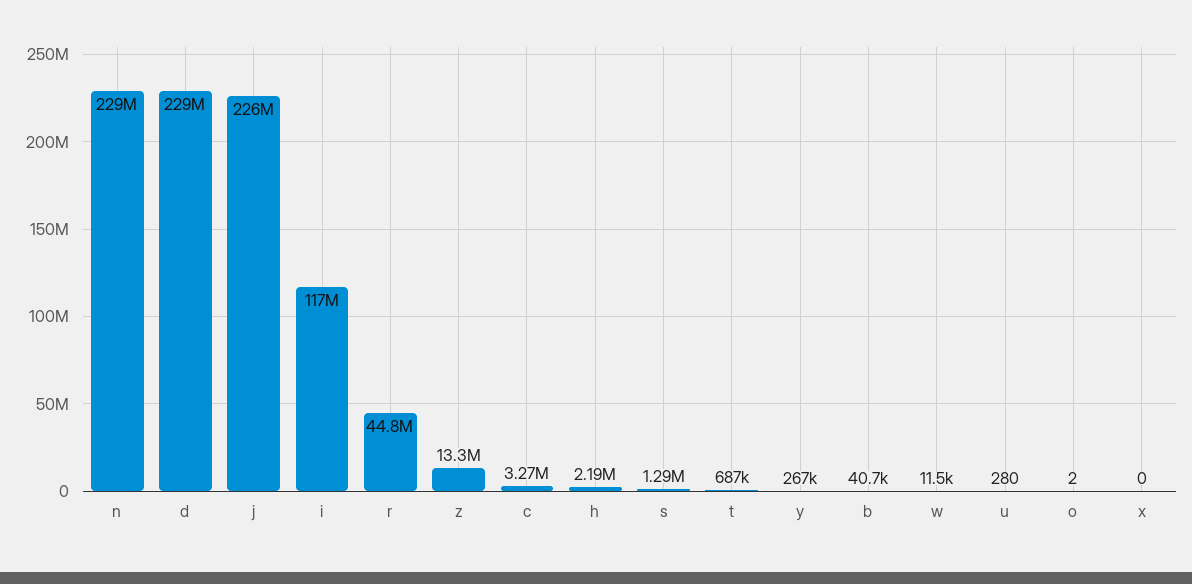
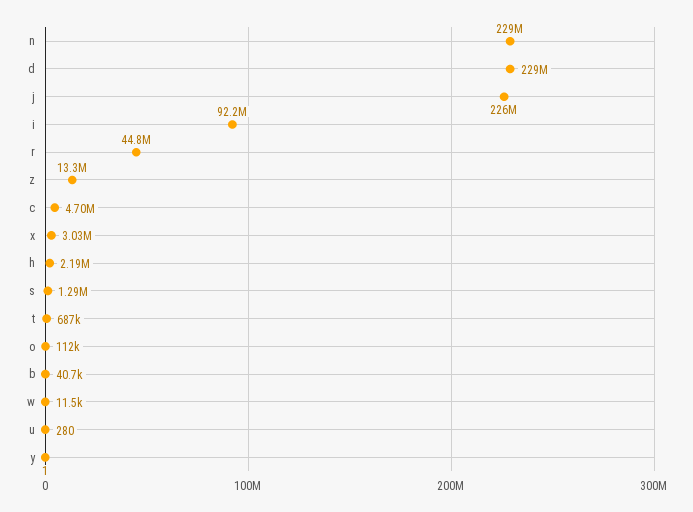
i: 117000000 -> 92200000
c: 3270000 -> 4700000
y: 267000 -> 1
o: 2 -> 112000
x: 0 -> 3030000

